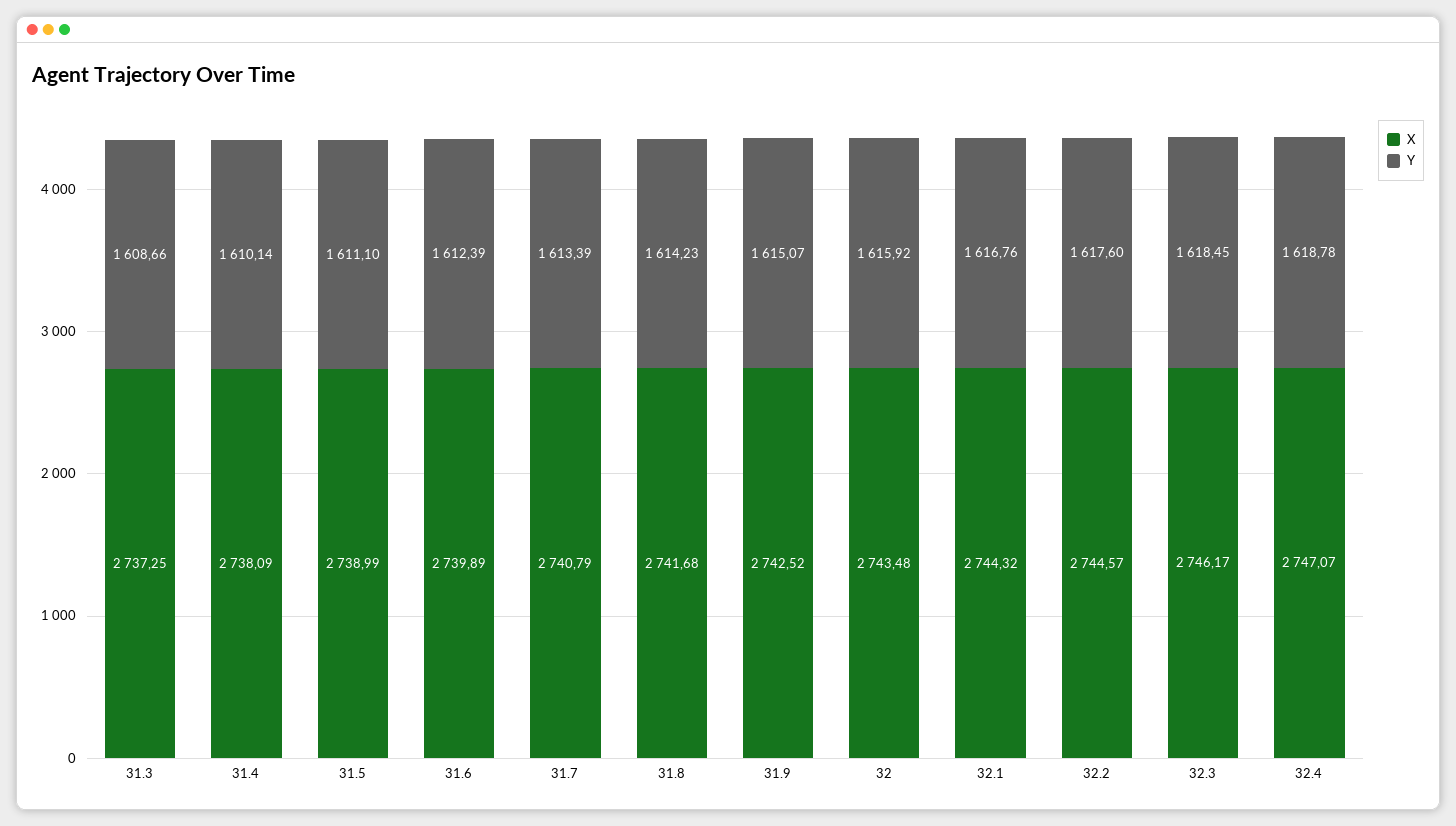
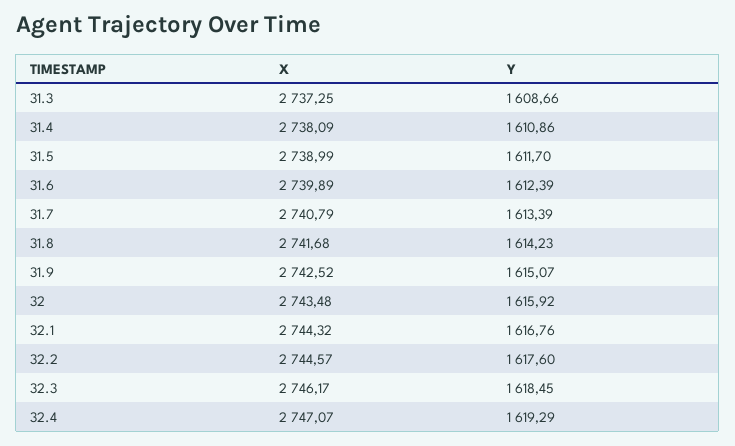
Y, 31.4: 1610.14 -> 1610.86
Y, 31.5: 1611.1 -> 1611.7
Y, 32.4: 1618.78 -> 1619.29

